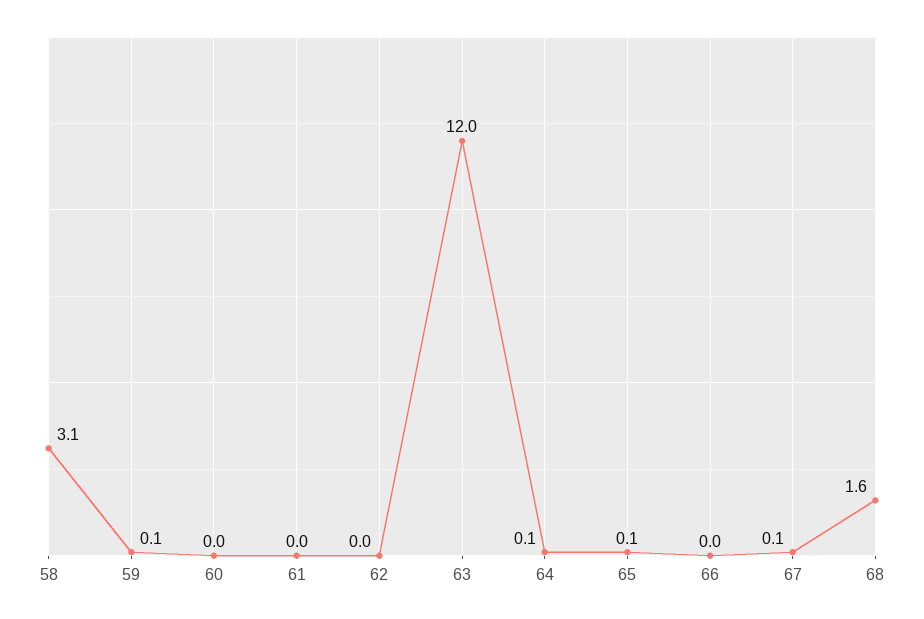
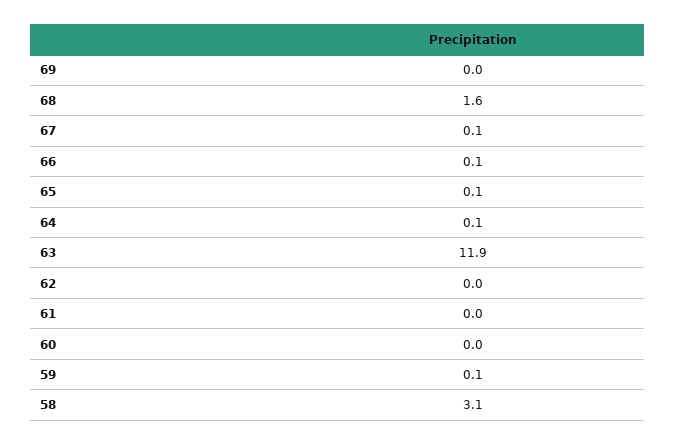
63: 12 -> 11.9
66: 0 -> 0.1
69: none -> 0

